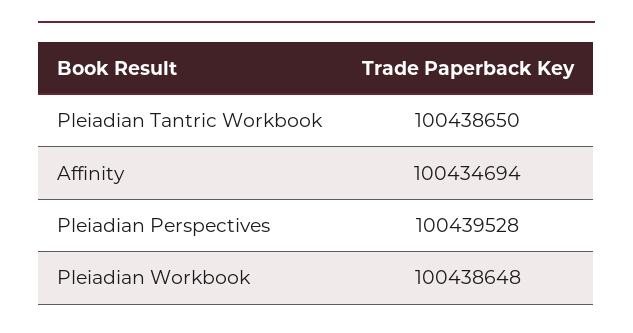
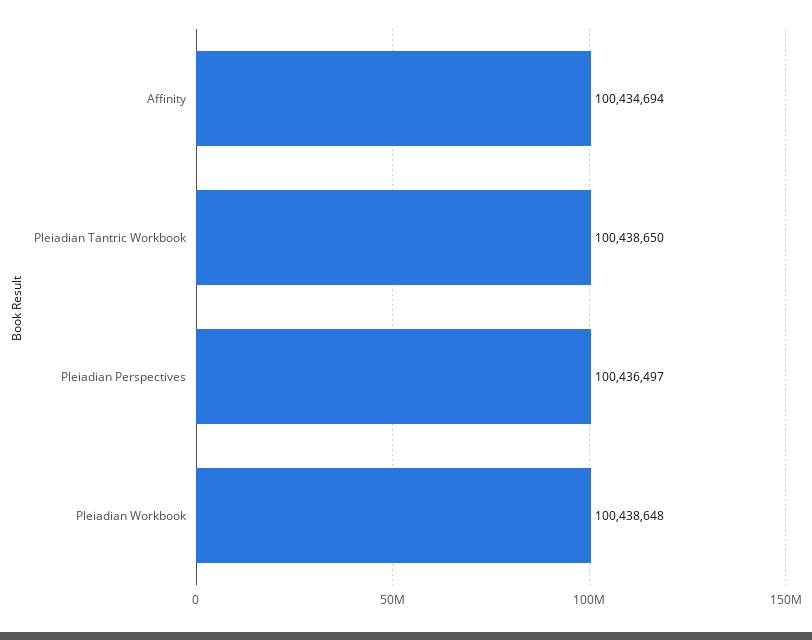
Pleiadian Perspectives: 100439528 -> 100436497

